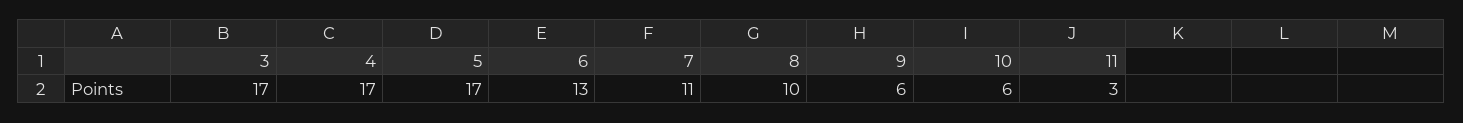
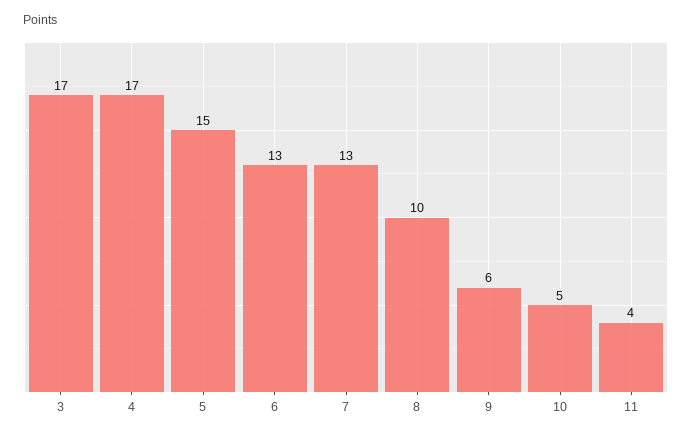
5: 17 -> 15
7: 11 -> 13
10: 6 -> 5
11: 3 -> 4

